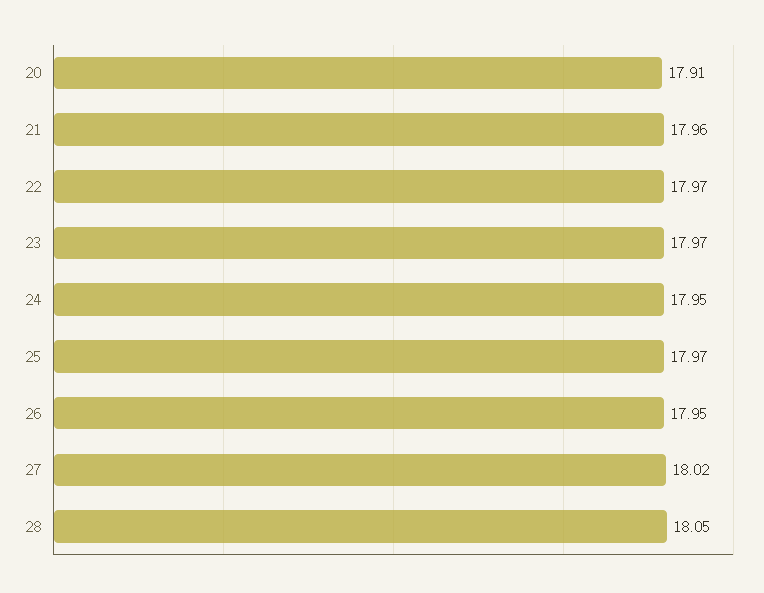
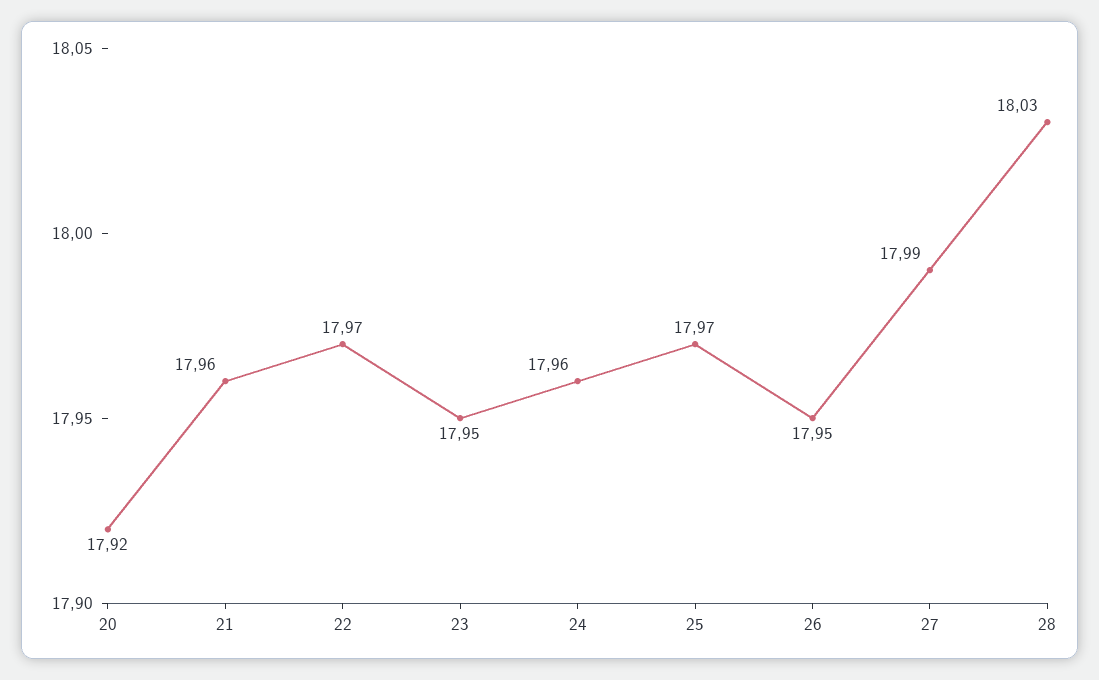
20: 17.91 -> 17.92
23: 17.97 -> 17.95
24: 17.95 -> 17.96
27: 18.02 -> 17.99
28: 18.05 -> 18.03

